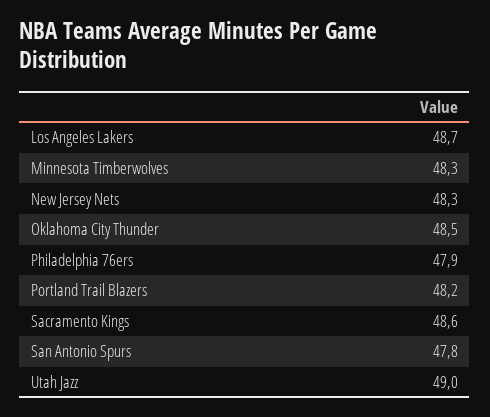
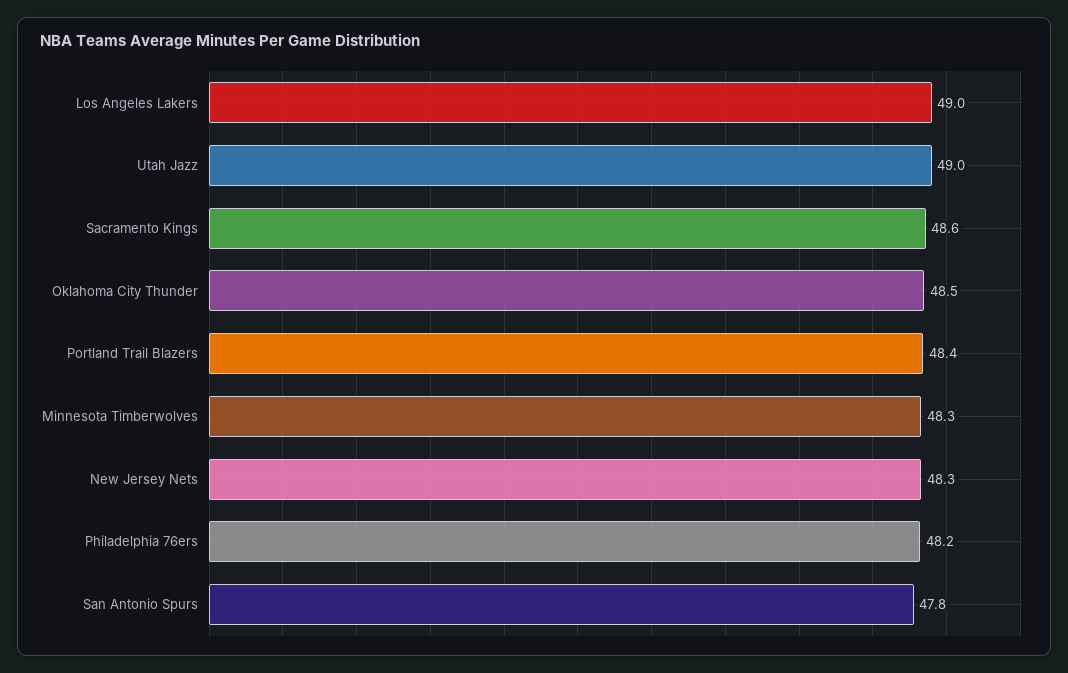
Los Angeles Lakers: 48.7 -> 49
Philadelphia 76ers: 47.9 -> 48.2
Portland Trail Blazers: 48.2 -> 48.4

